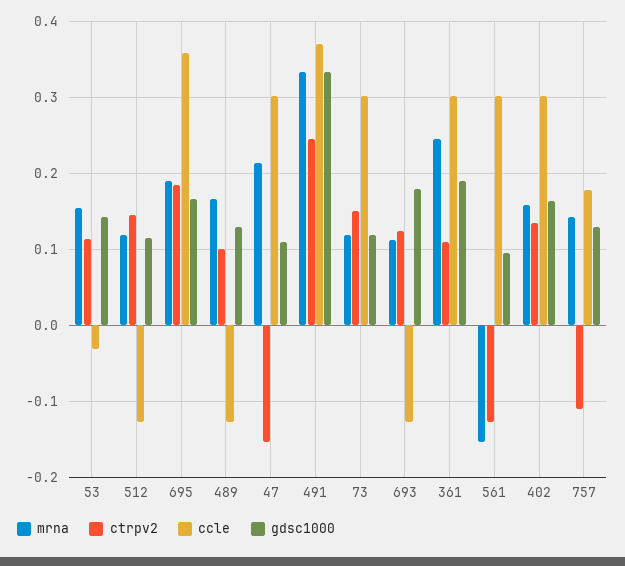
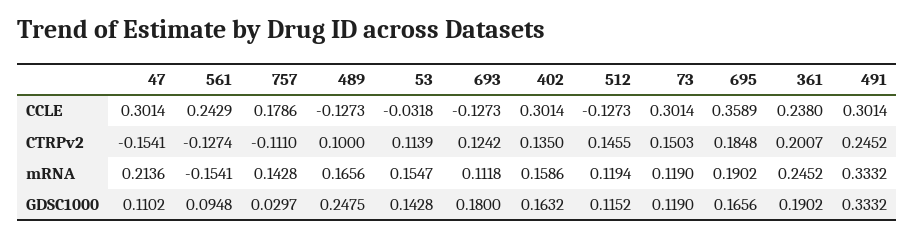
gdsc1000, 489: 0.13 -> 0.2475
ccle, 491: 0.37 -> 0.3014
ctrpv2, 361: 0.11 -> 0.2007
ccle, 361: 0.3 -> 0.238
ccle, 561: 0.3 -> 0.2429
gdsc1000, 757: 0.13 -> 0.0297

